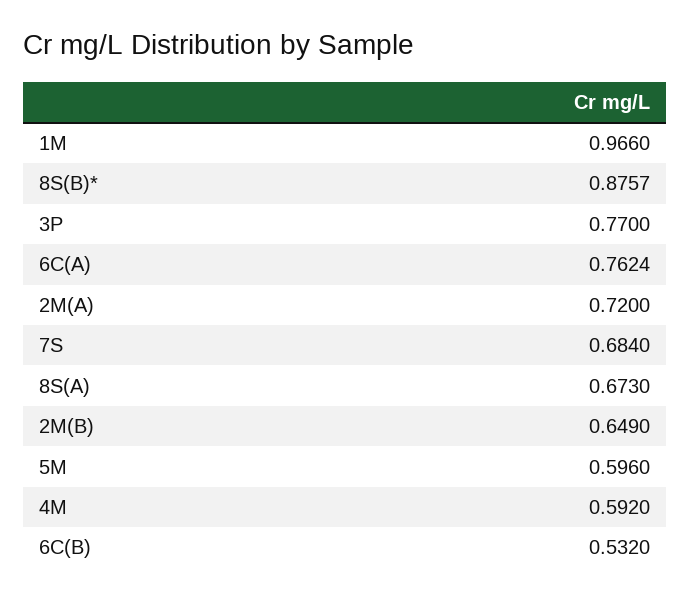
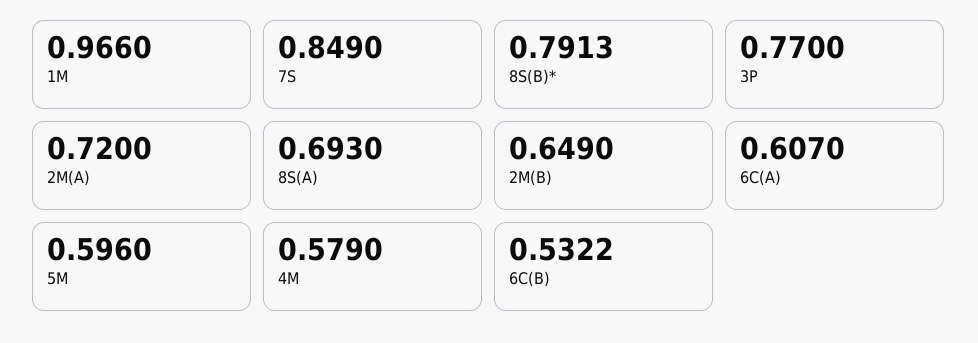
8S(B)*: 0.8757 -> 0.7913
6C(A): 0.7624 -> 0.607
7S: 0.684 -> 0.849
8S(A): 0.673 -> 0.693
4M: 0.592 -> 0.579
6C(B): 0.532 -> 0.5322

